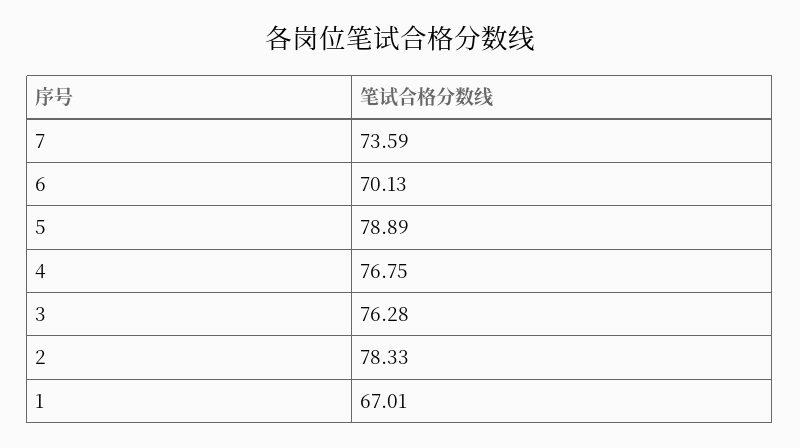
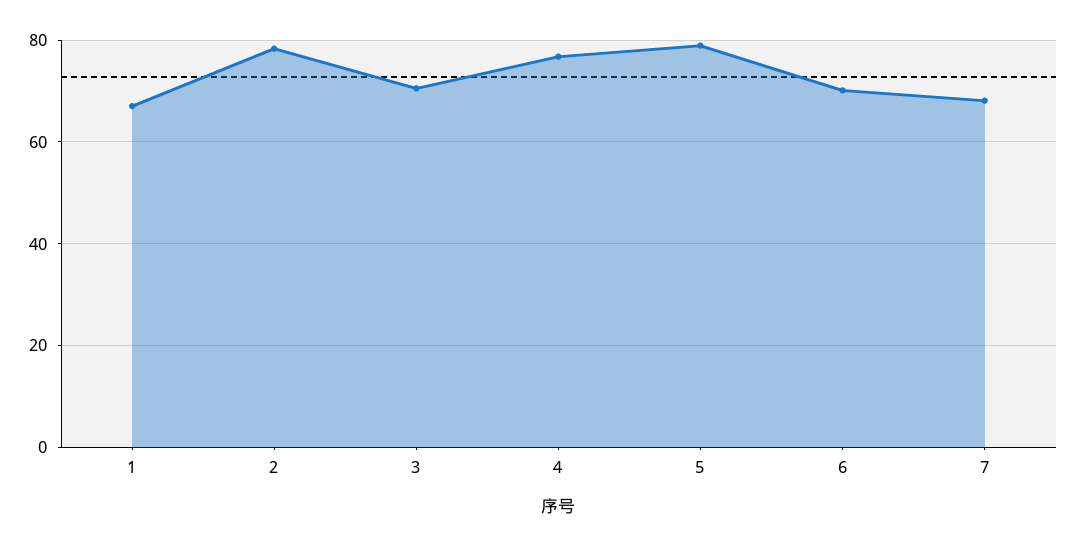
7: 73.59 -> 68
3: 76.28 -> 70

